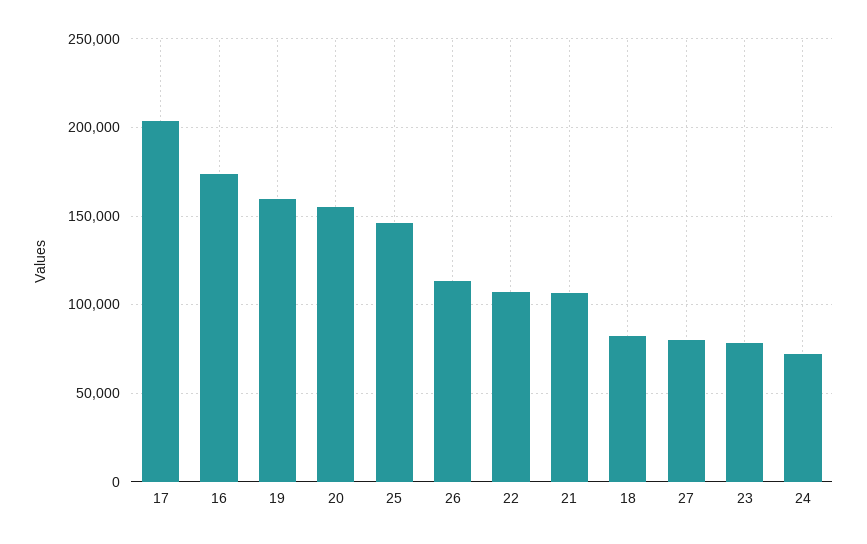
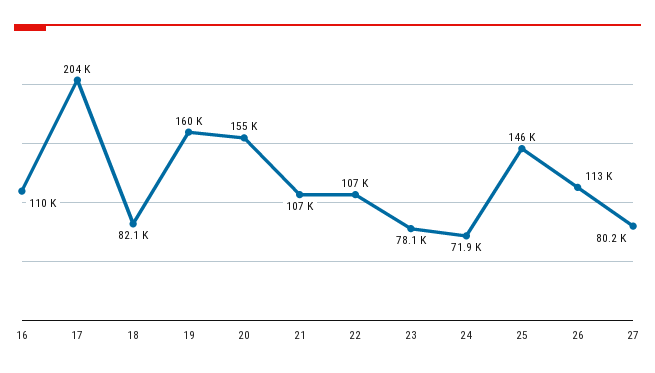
16: 175000 -> 110000

